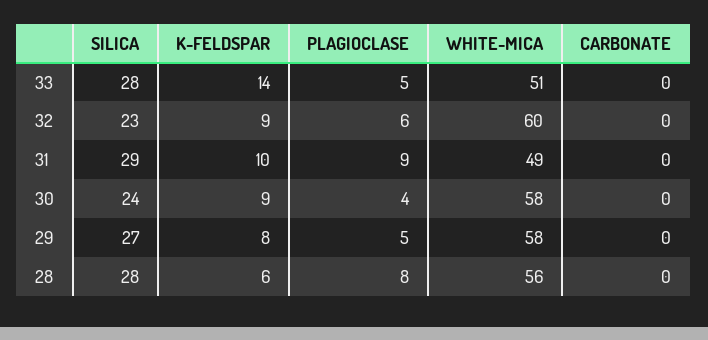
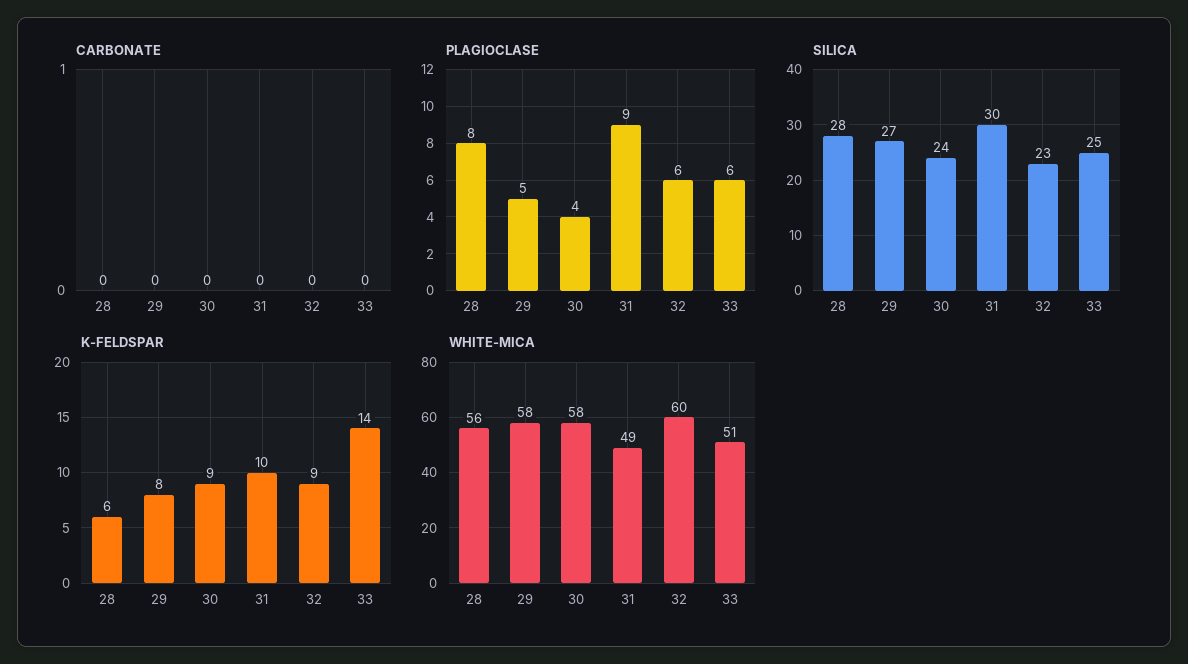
SILICA, 33: 28 -> 25
PLAGIOCLASE, 33: 5 -> 6
SILICA, 31: 29 -> 30

